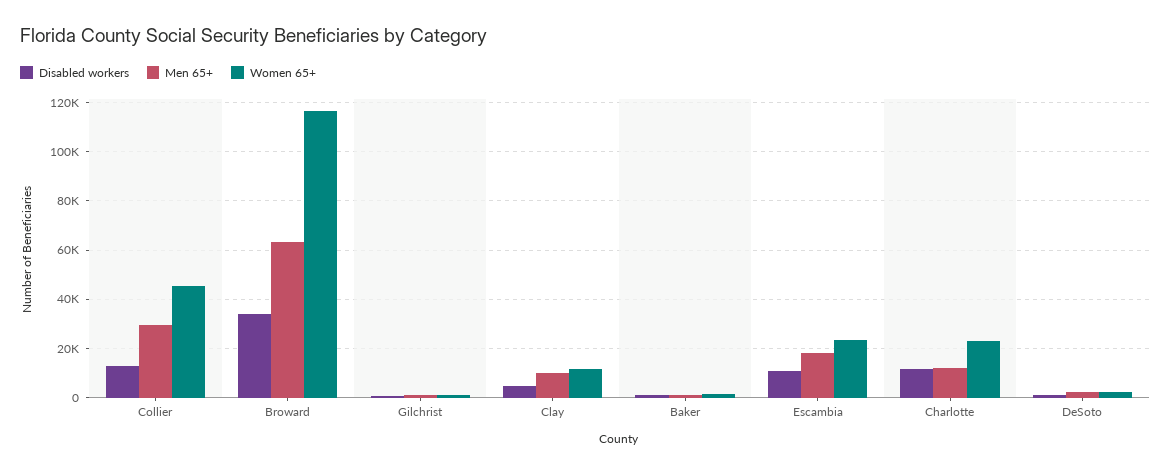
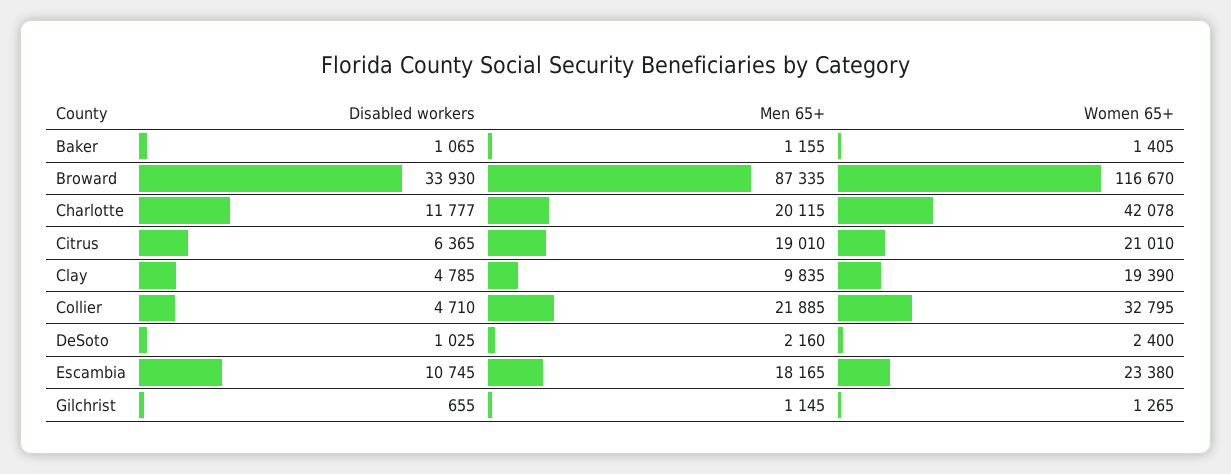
Disabled workers, Collier: 12500 -> 4710
Men 65+, Collier: 30000 -> 21885
Women 65+, Collier: 45000 -> 32795
Men 65+, Broward: 62500 -> 87335
Women 65+, Clay: 12500 -> 19390
Men 65+, Charlotte: 12500 -> 20115
Women 65+, Charlotte: 22500 -> 42078
Disabled workers, Citrus: none -> 6365
Men 65+, Citrus: none -> 19010
Women 65+, Citrus: none -> 21010

